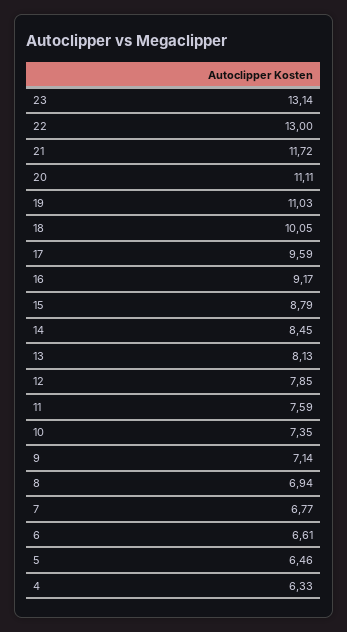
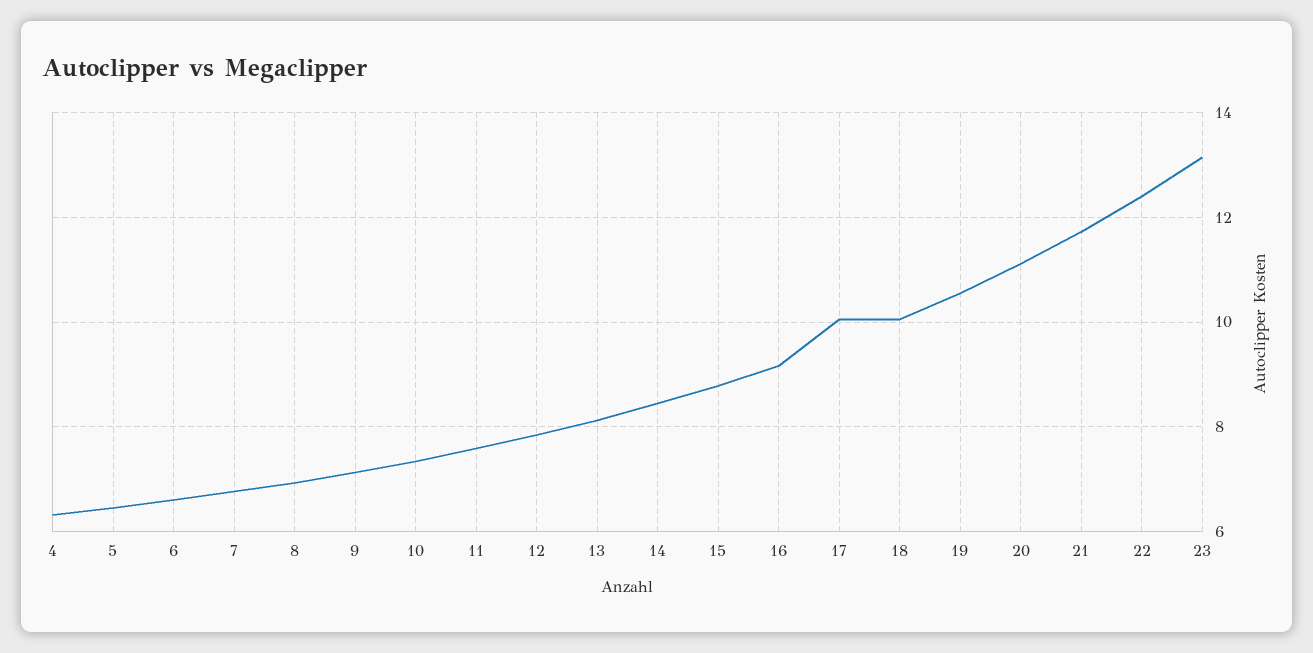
22: 13 -> 12.4
19: 11.03 -> 10.6
17: 9.59 -> 10

